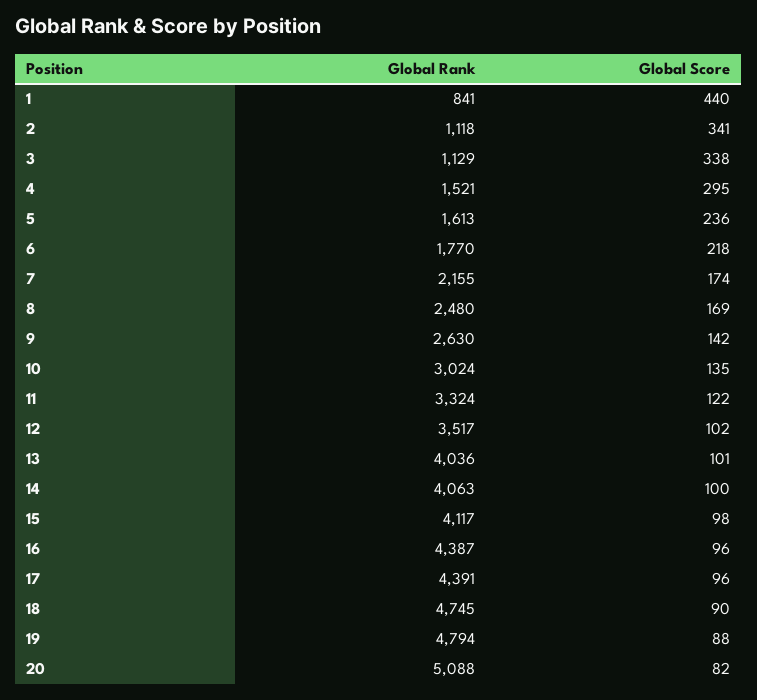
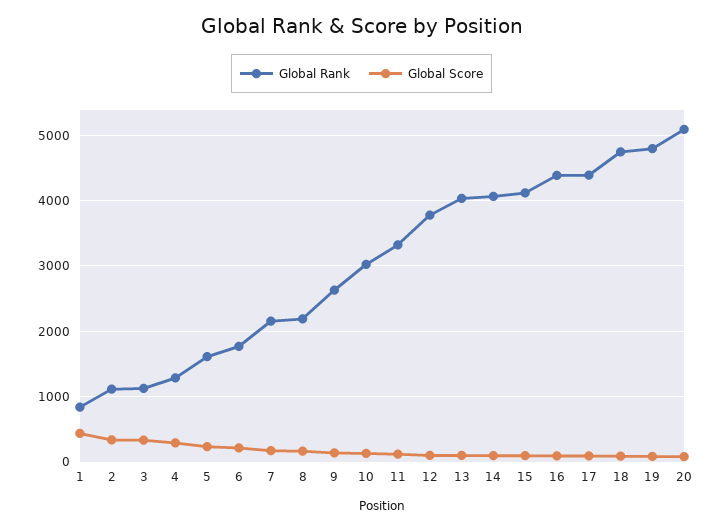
Global Rank, 4: 1521 -> 1300
Global Rank, 8: 2480 -> 2200
Global Rank, 12: 3517 -> 3800

